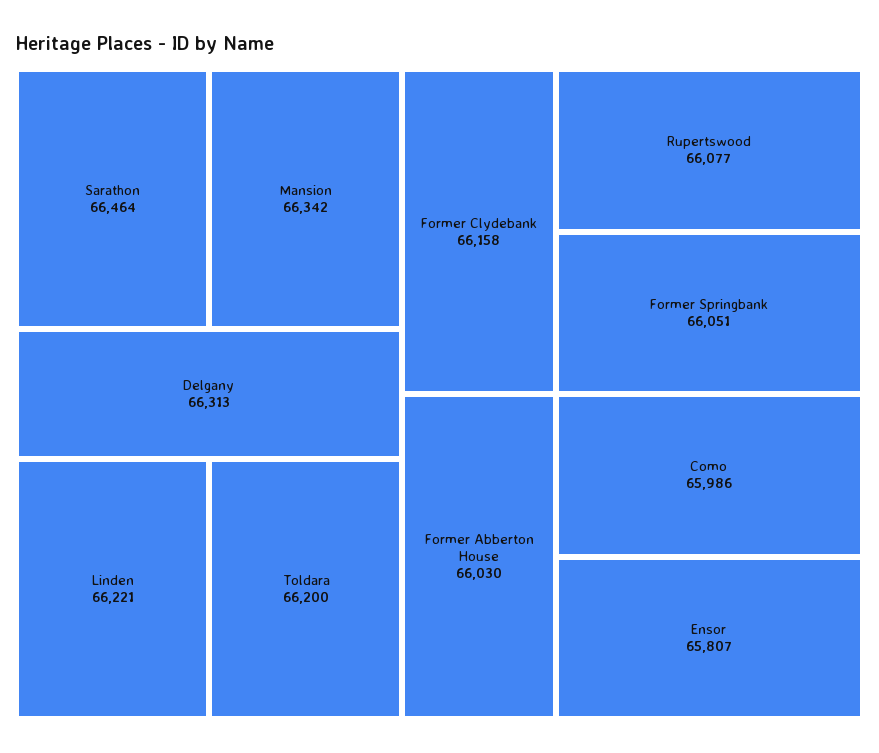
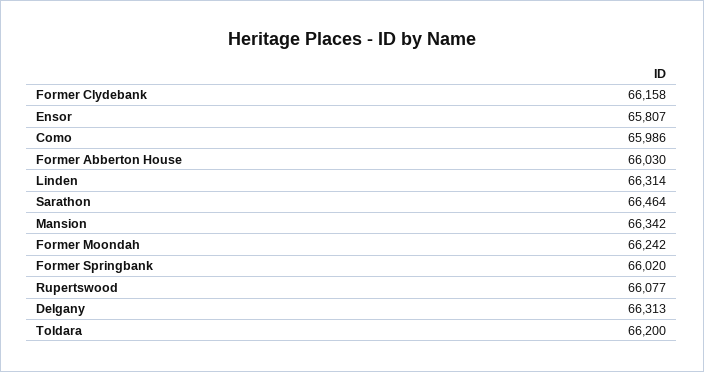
Linden: 66221 -> 66314
Former Springbank: 66051 -> 66020
Former Moondah: none -> 66242

